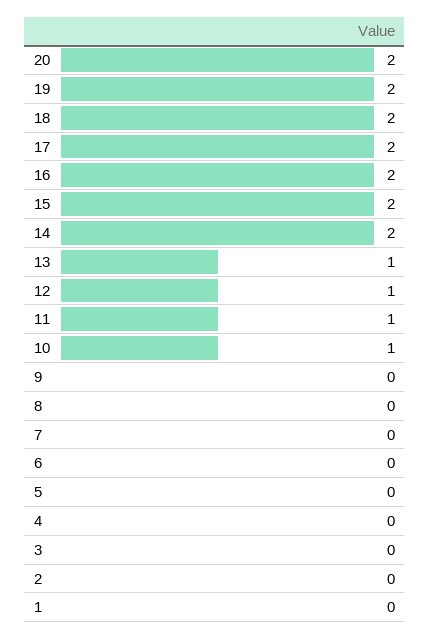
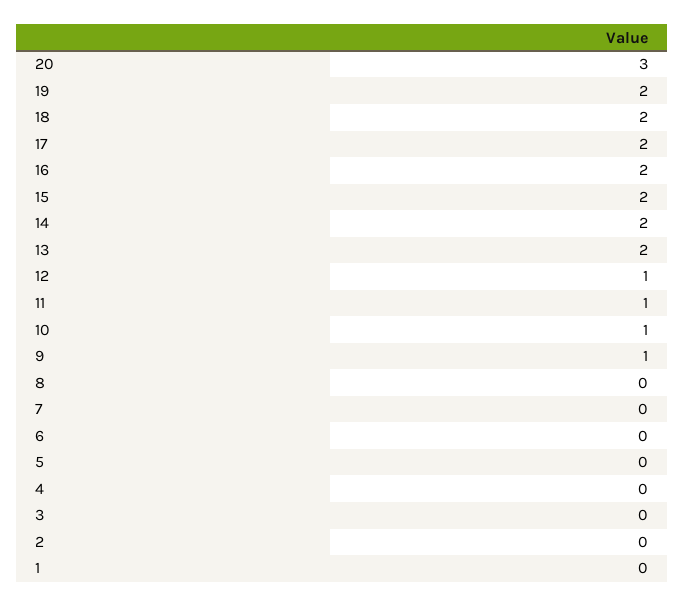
20: 2 -> 3
13: 1 -> 2
9: 0 -> 1

